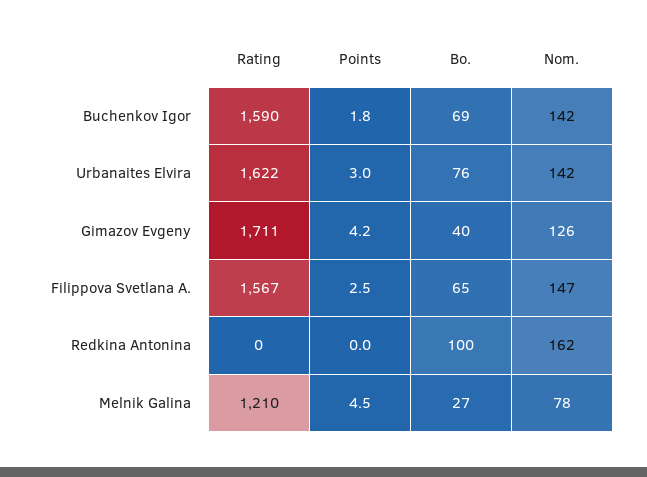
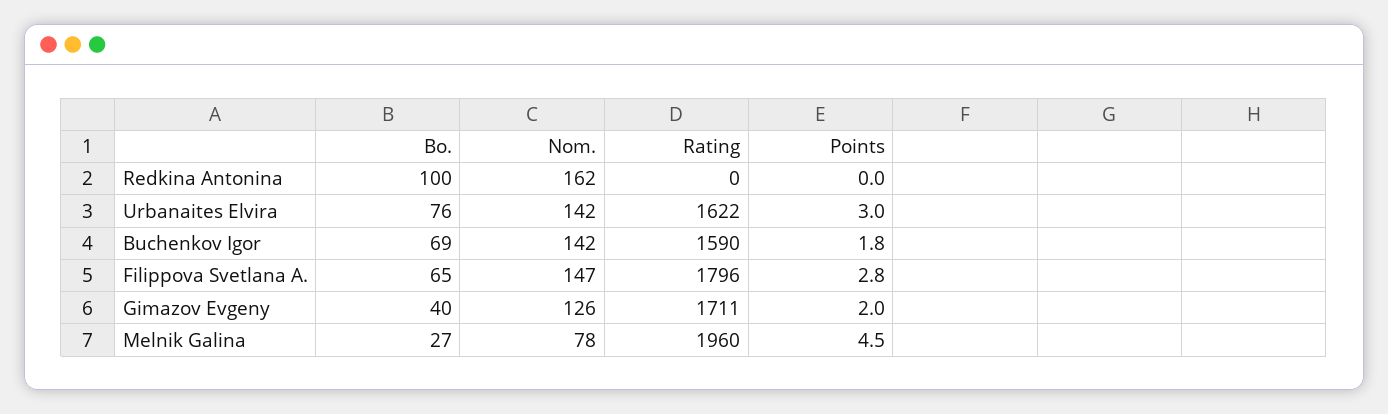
Points, Gimazov Evgeny: 4.2 -> 2
Rating, Filippova Svetlana A.: 1567 -> 1796
Points, Filippova Svetlana A.: 2.5 -> 2.8
Rating, Melnik Galina: 1210 -> 1960

